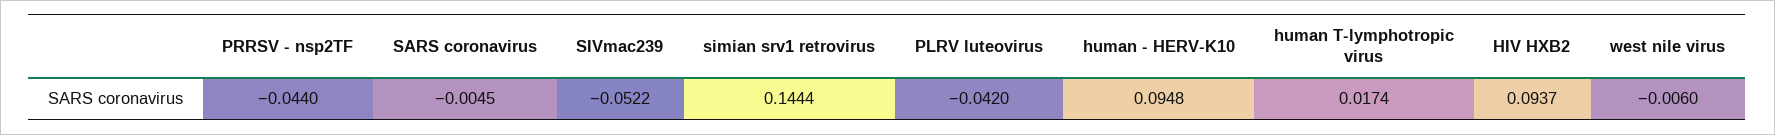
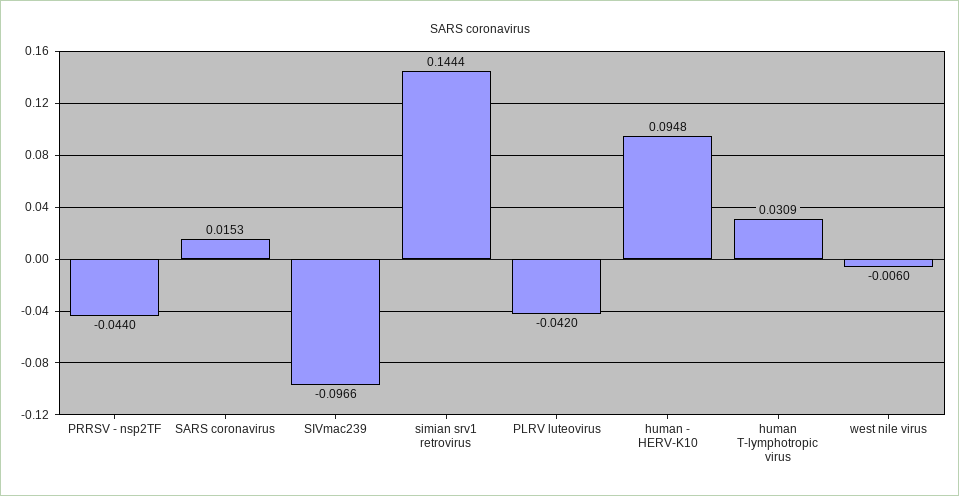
SARS coronavirus: -0.0045 -> 0.0153
SIVmac239: -0.0522 -> -0.0966
human T-lymphotropic virus: 0.0174 -> 0.0309
HIV HXB2: 0.0937 -> none

